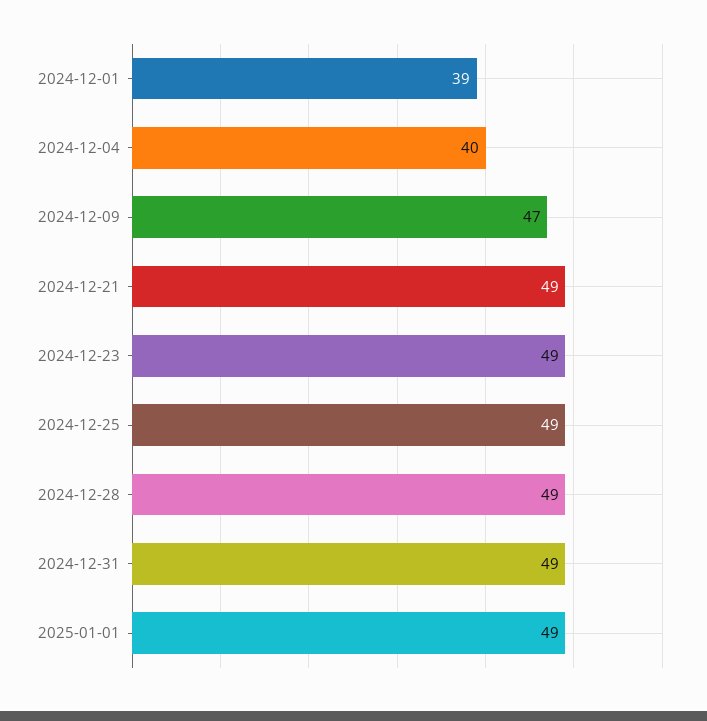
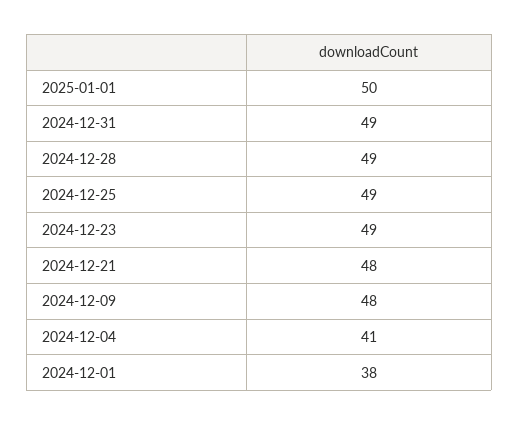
2024-12-01: 39 -> 38
2024-12-04: 40 -> 41
2024-12-09: 47 -> 48
2024-12-21: 49 -> 48
2025-01-01: 49 -> 50

